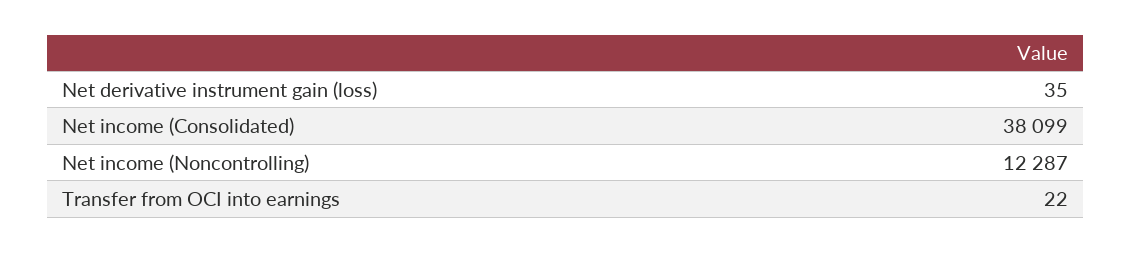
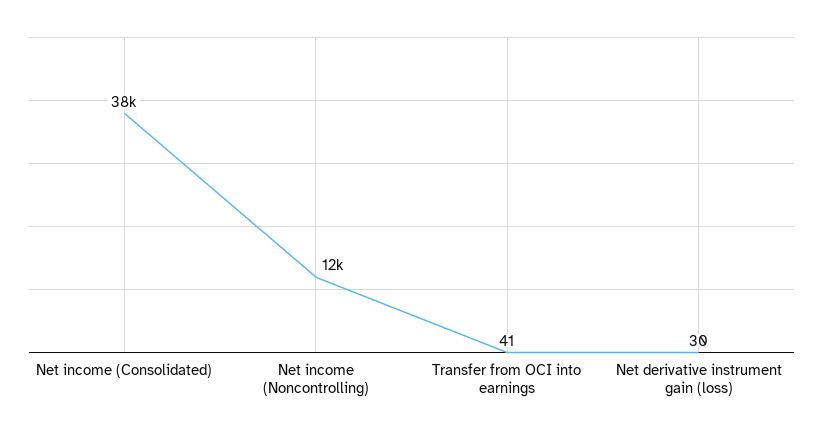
Net derivative instrument gain (loss): 35 -> 30
Transfer from OCI into earnings: 22 -> 41

